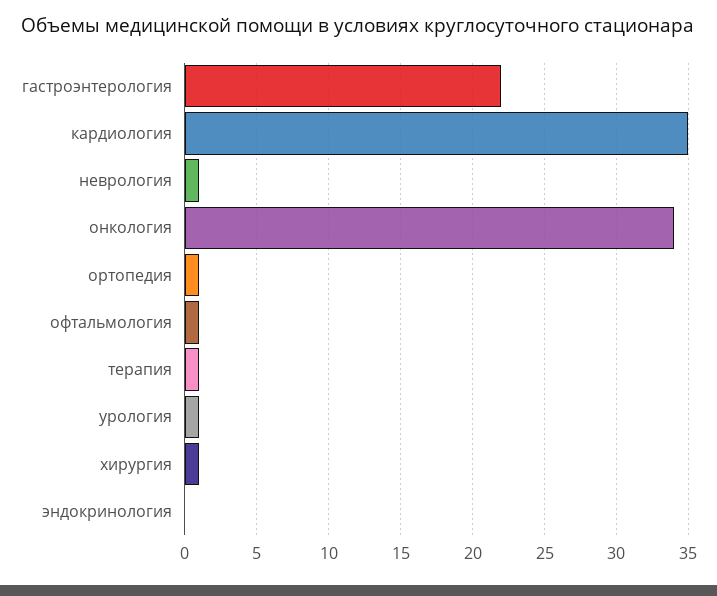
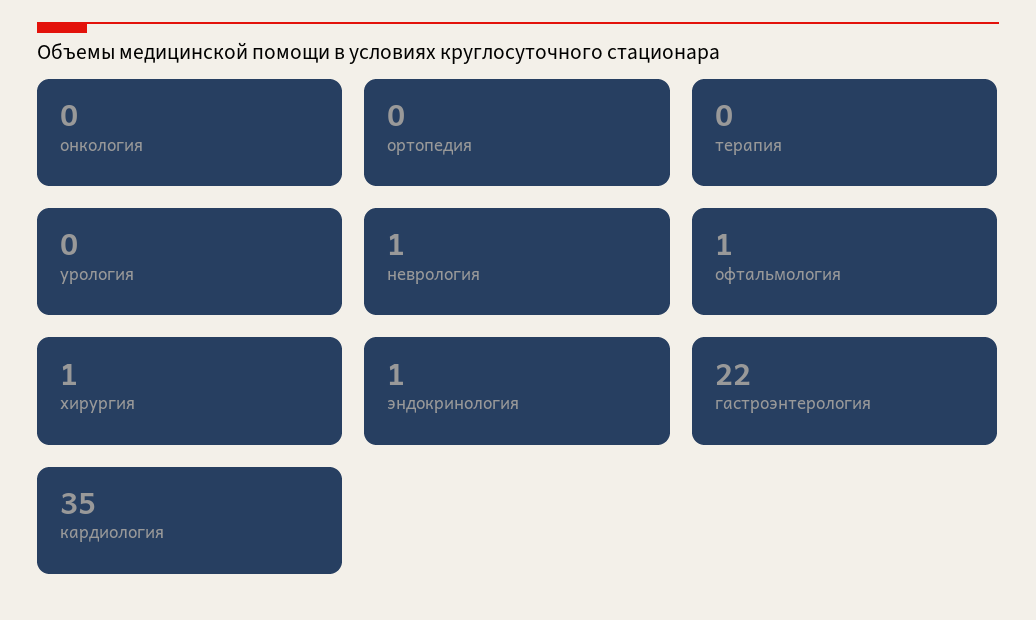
онкология: 34 -> 0
ортопедия: 1 -> 0
терапия: 1 -> 0
урология: 1 -> 0
эндокринология: 0 -> 1

